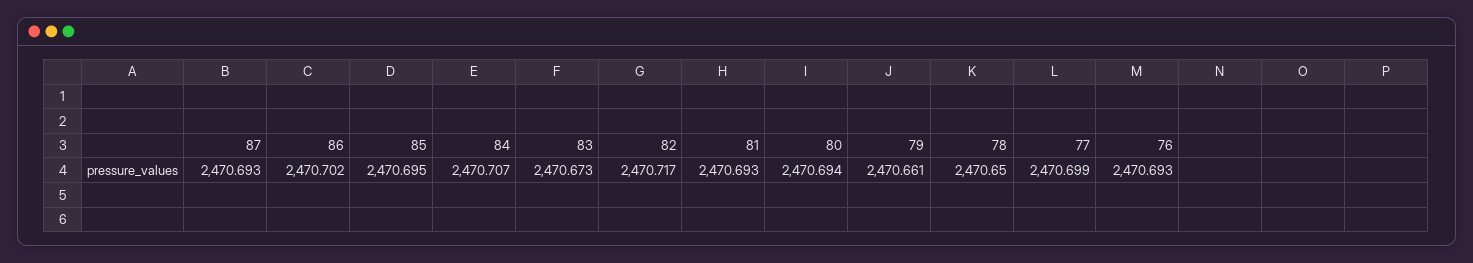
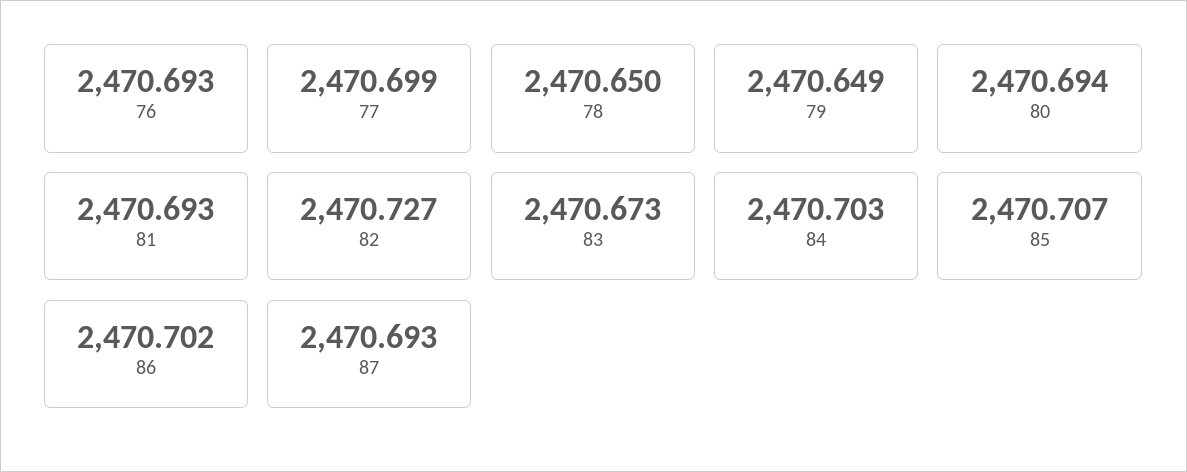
85: 2470.695 -> 2470.707
84: 2470.707 -> 2470.703
82: 2470.717 -> 2470.727
79: 2470.661 -> 2470.649

